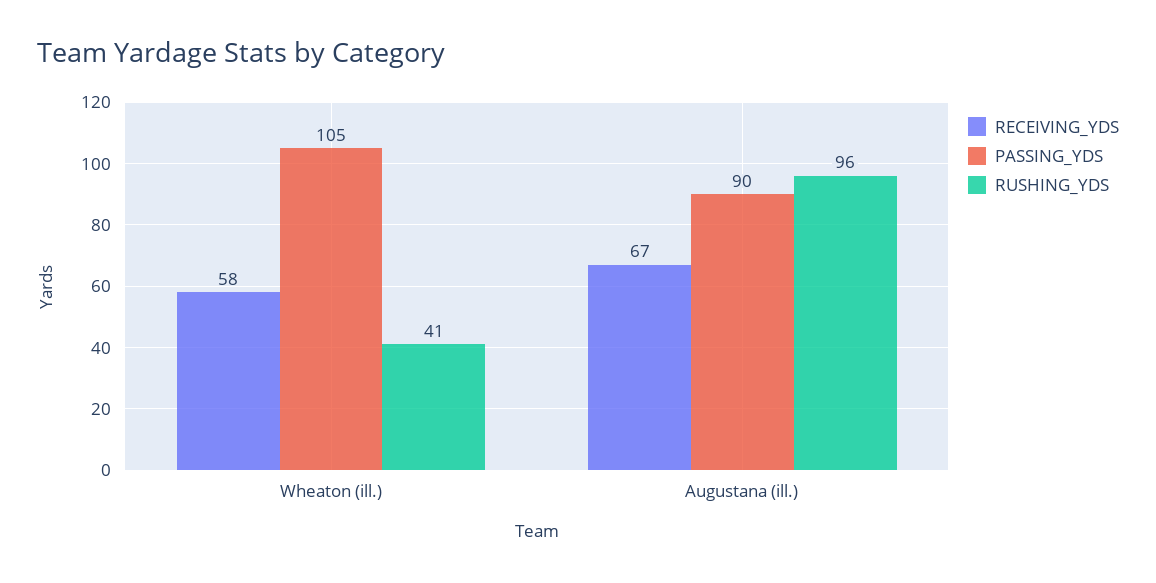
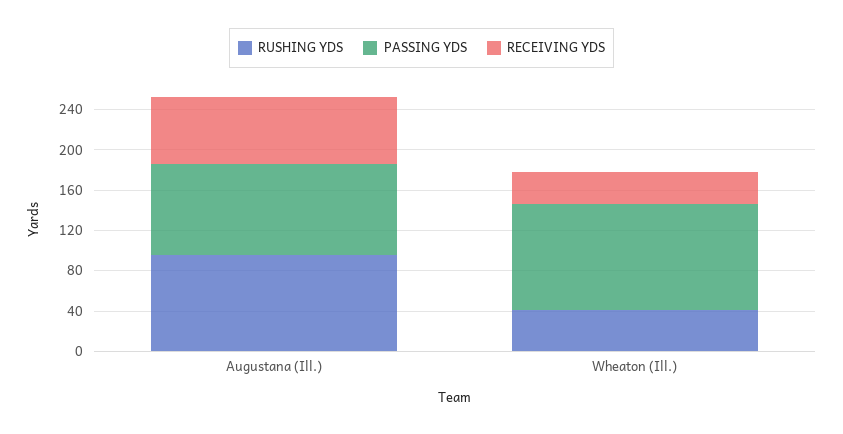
RECEIVING_YDS, Wheaton (ill.): 58 -> 30

